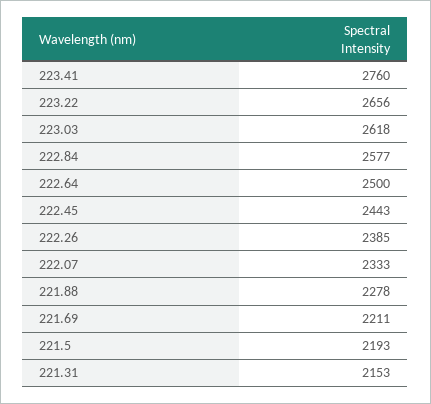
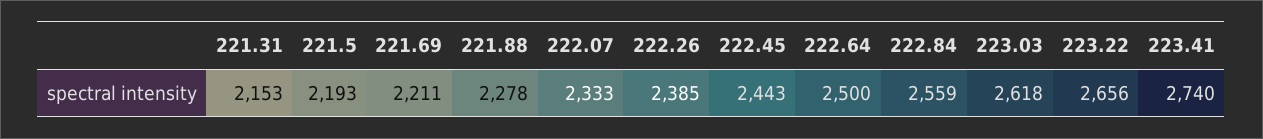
223.41: 2760 -> 2740
222.84: 2577 -> 2559

